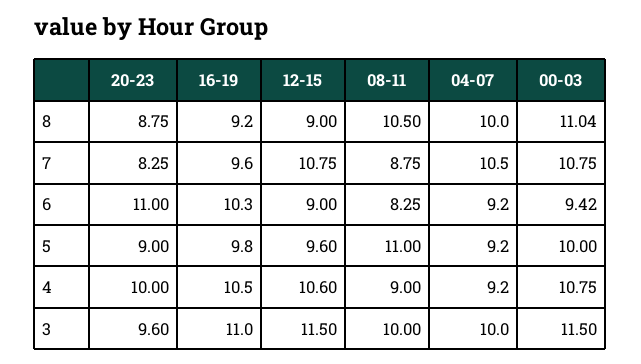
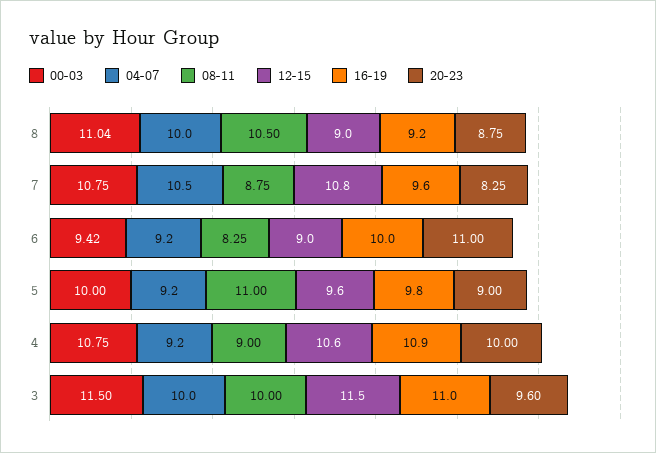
12-15, 7: 10.75 -> 10.8
16-19, 6: 10.3 -> 10
16-19, 4: 10.5 -> 10.9

